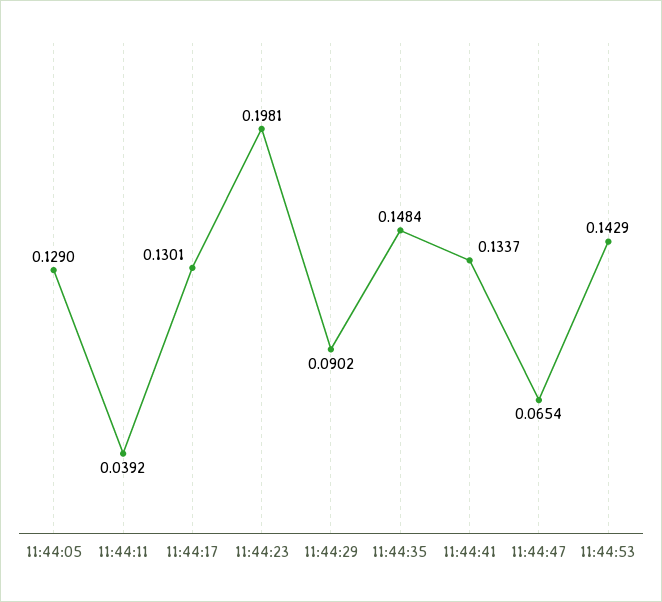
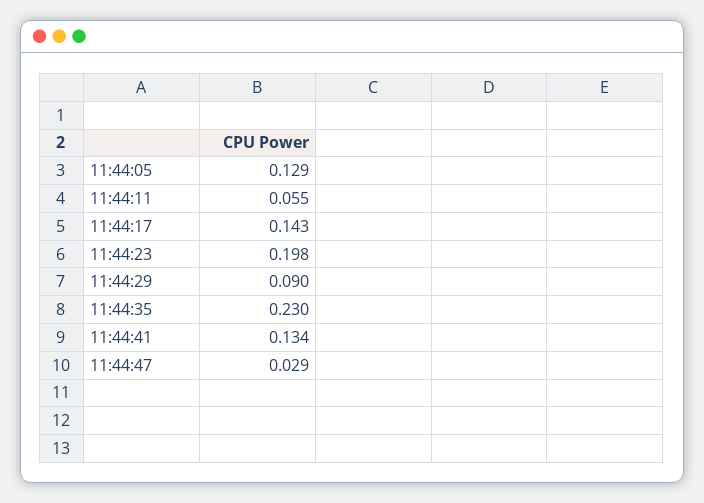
11:44:11: 0.0392 -> 0.055
11:44:17: 0.1301 -> 0.143
11:44:35: 0.1484 -> 0.23
11:44:47: 0.0654 -> 0.029
11:44:53: 0.1429 -> none

